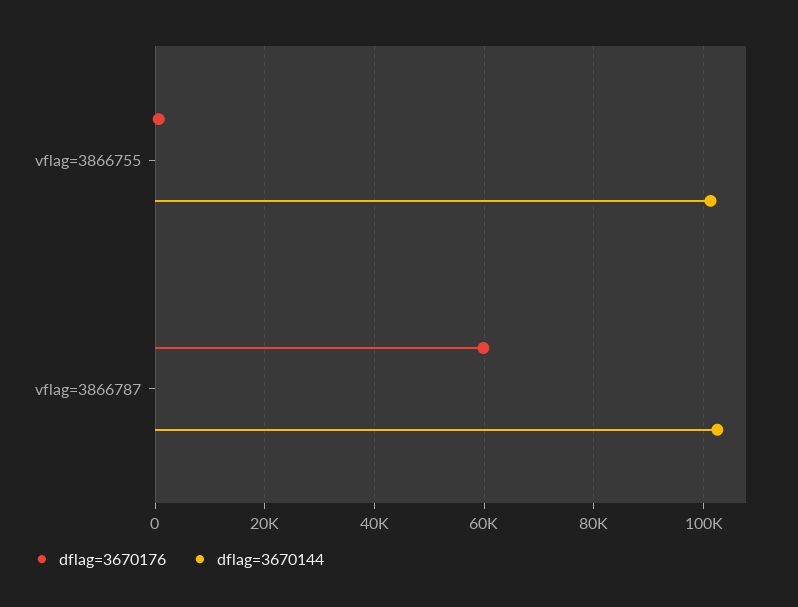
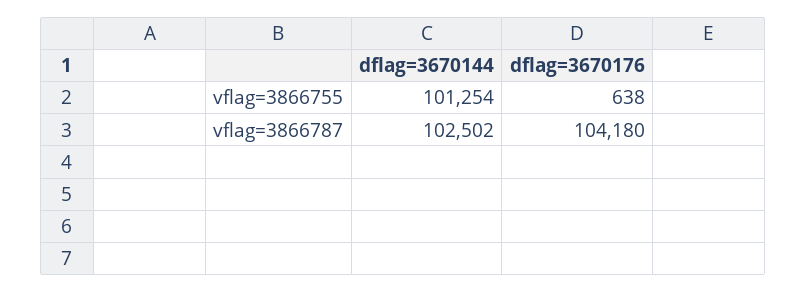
dflag=3670176, vflag=3866787: 60000 -> 104180

